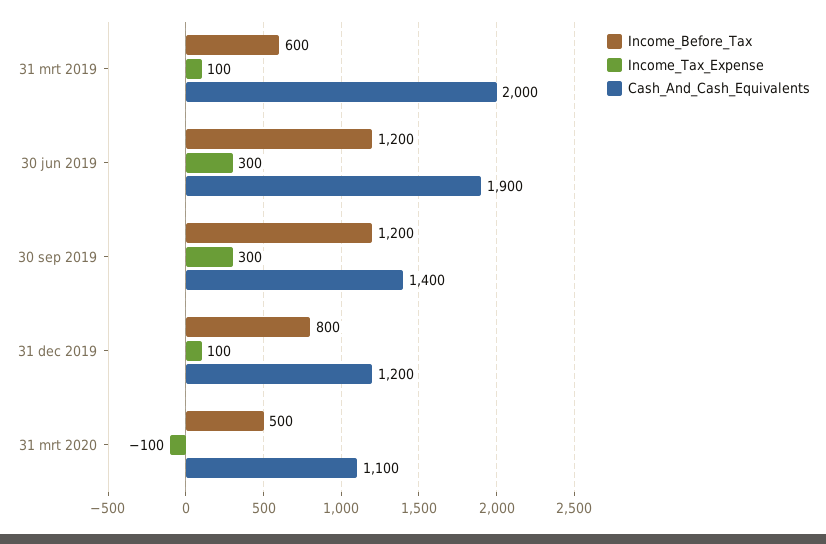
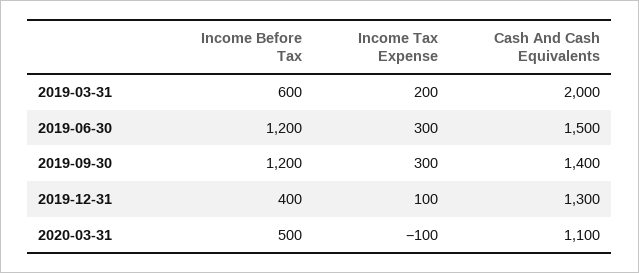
Income_Tax_Expense, 31 mrt 2019: 100 -> 200
Cash_And_Cash_Equivalents, 30 jun 2019: 1900 -> 1500
Income_Before_Tax, 31 dec 2019: 800 -> 400
Cash_And_Cash_Equivalents, 31 dec 2019: 1200 -> 1300

